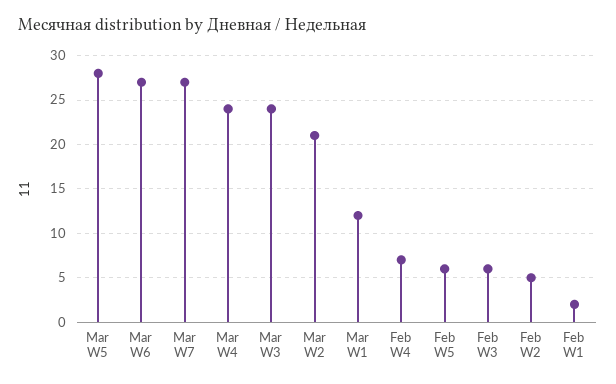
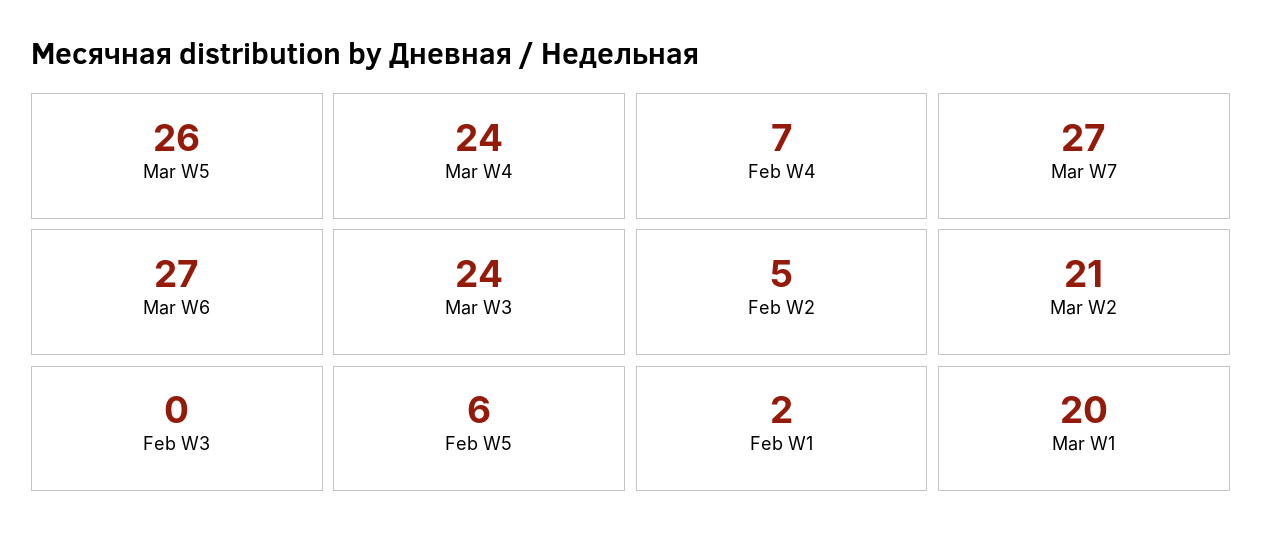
Mar W5: 28 -> 26
Mar W1: 12 -> 20
Feb W3: 6 -> 0

